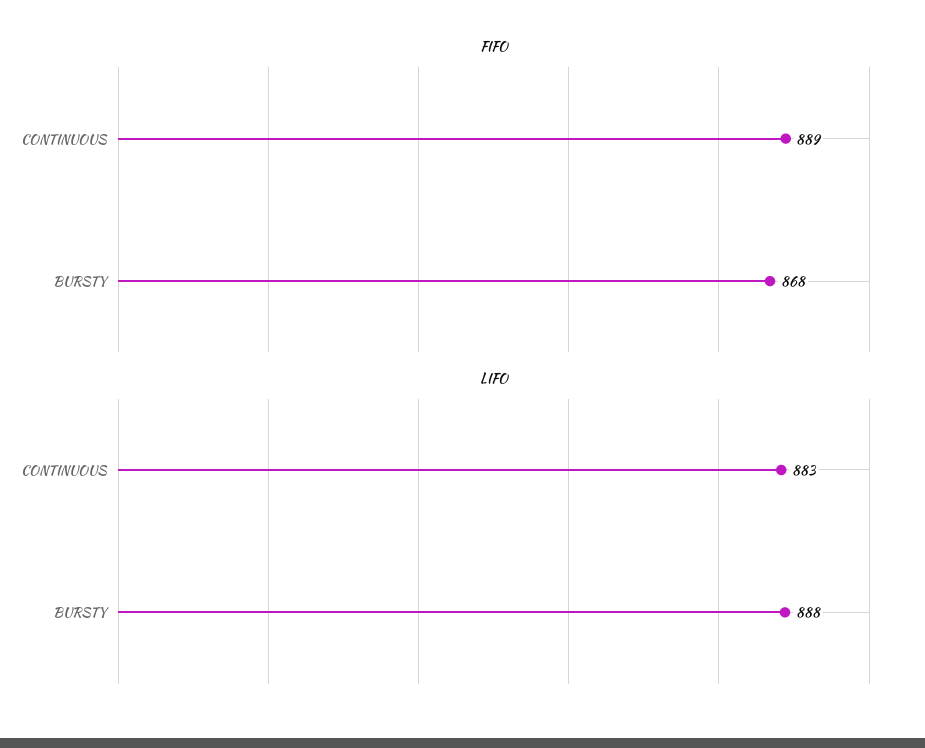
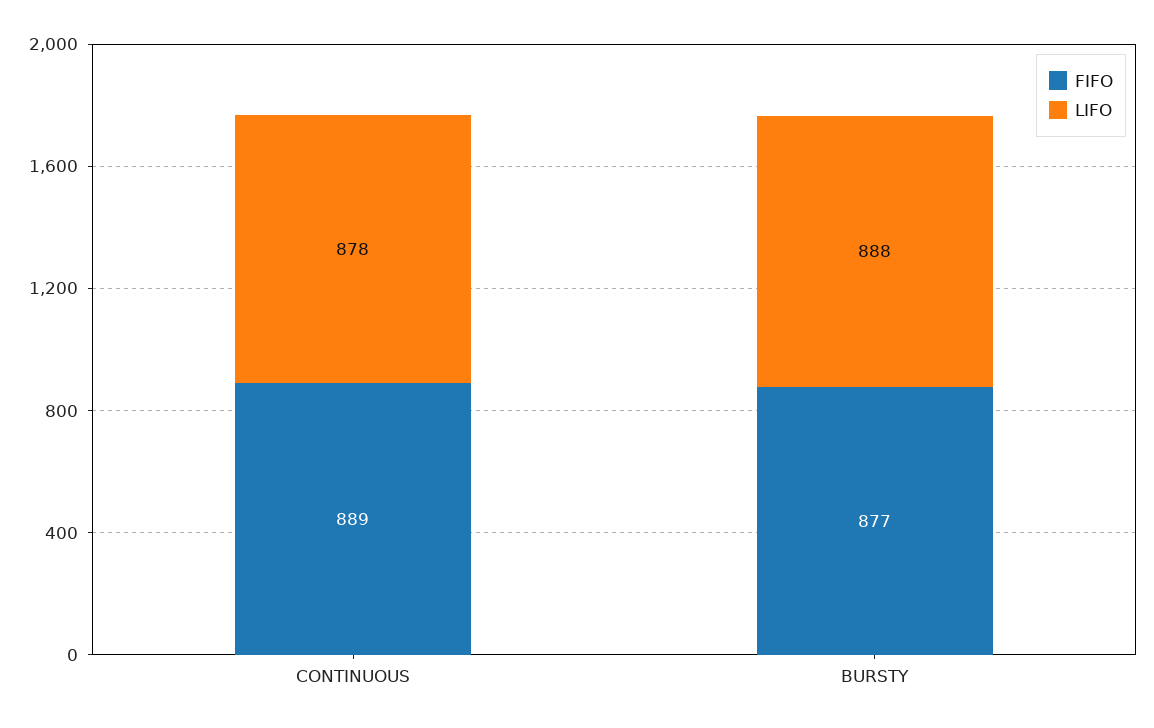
FIFO, BURSTY: 868 -> 877
LIFO, CONTINUOUS: 883 -> 878

